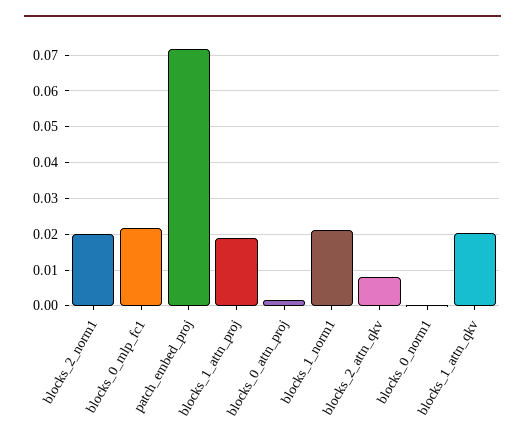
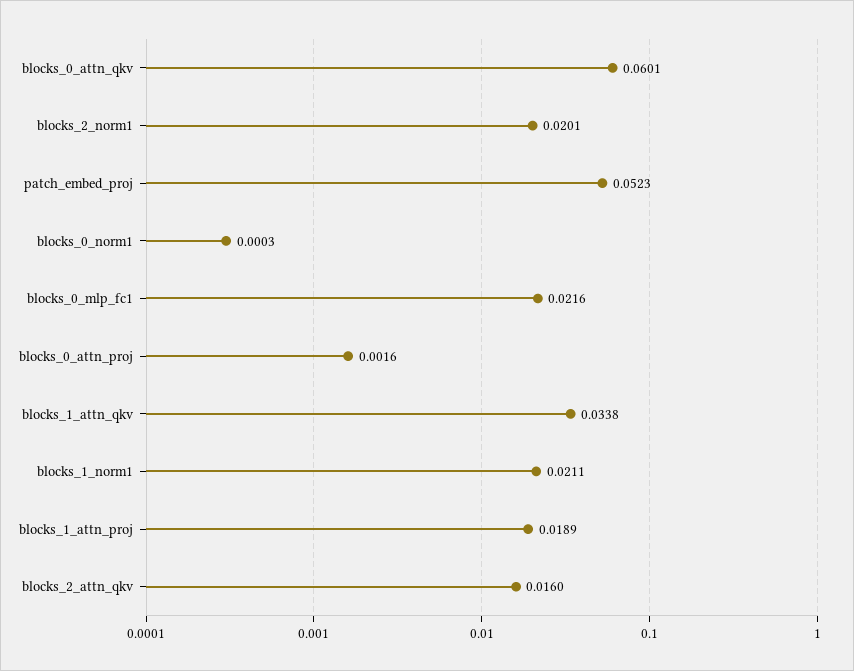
patch_embed_proj: 0.072 -> 0.0523
blocks_2_attn_qkv: 0.008 -> 0.016
blocks_1_attn_qkv: 0.02 -> 0.0338
blocks_0_attn_qkv: none -> 0.0601

